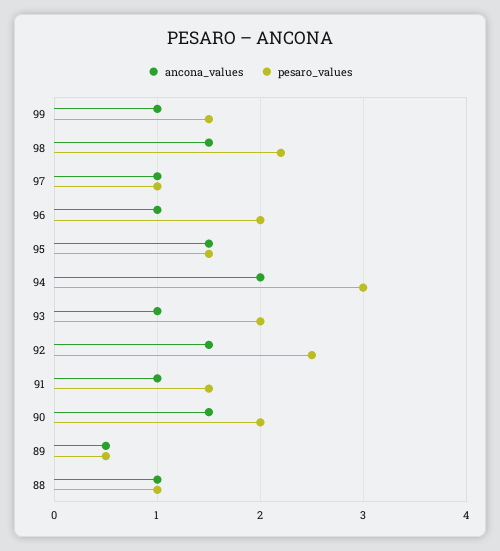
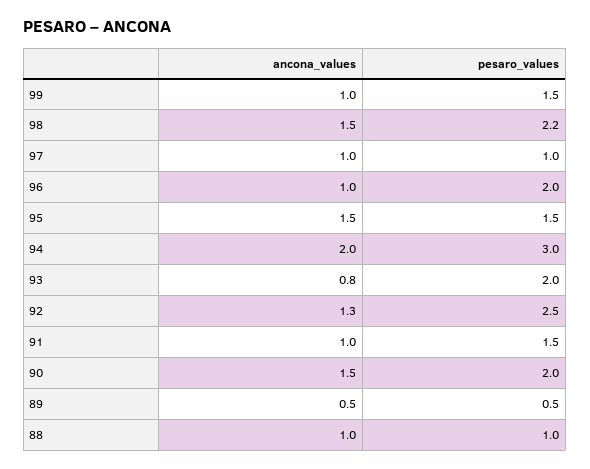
ancona_values, 93: 1 -> 0.8
ancona_values, 92: 1.5 -> 1.3

